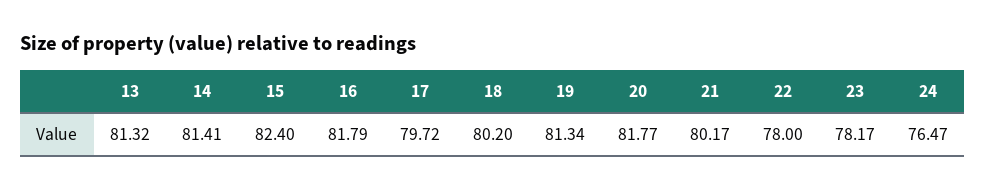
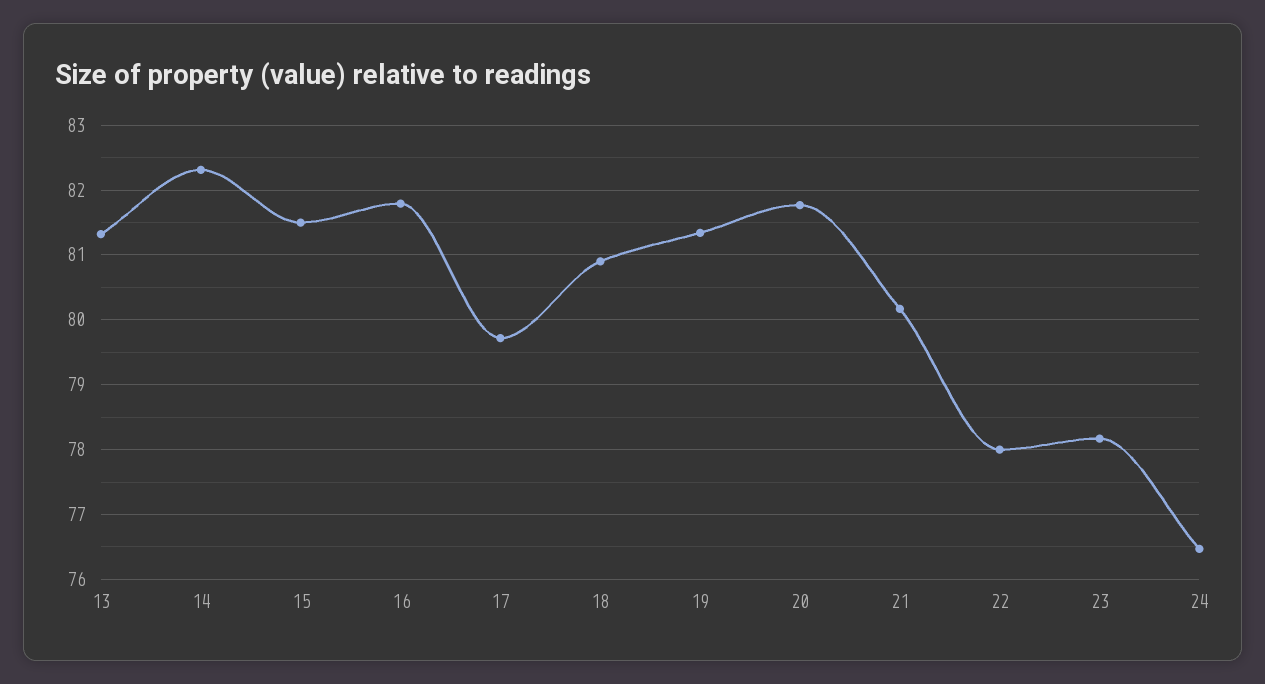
14: 81.41 -> 82.3
15: 82.4 -> 81.5
18: 80.2 -> 80.9

